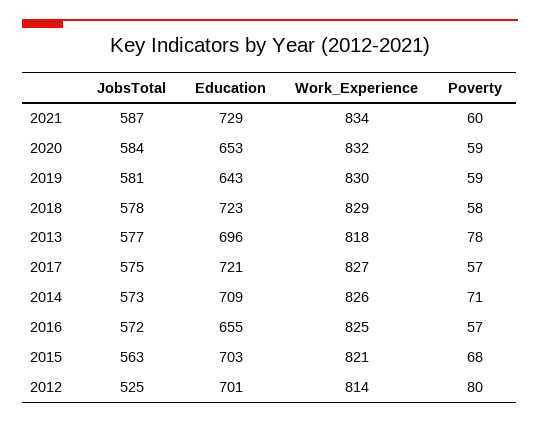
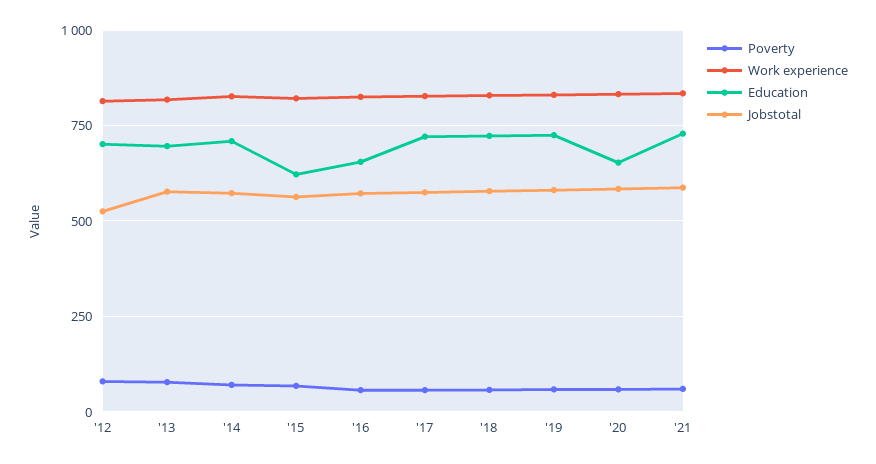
Education, 2019: 643 -> 725
Education, 2015: 703 -> 625

